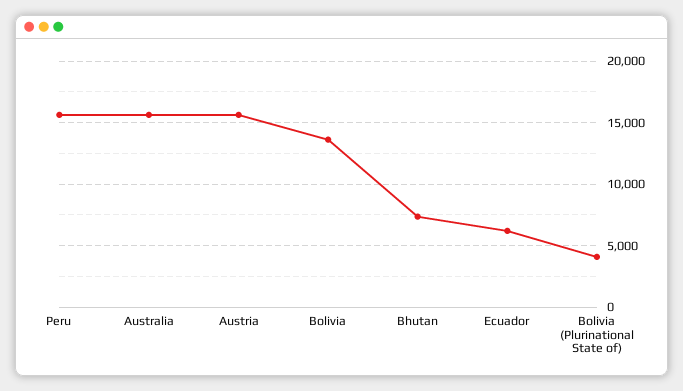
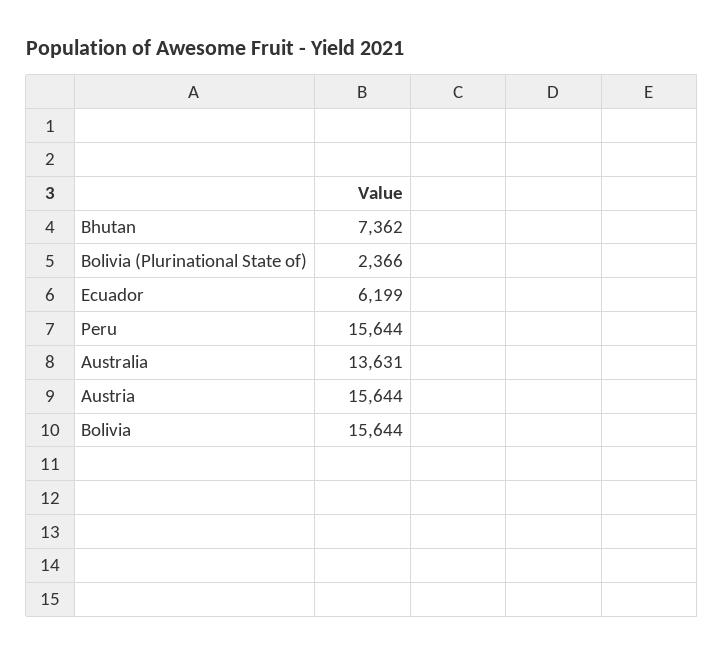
Australia: 15500 -> 13631
Bolivia: 13500 -> 15644
Bolivia (Plurinational State of): 4000 -> 2366

